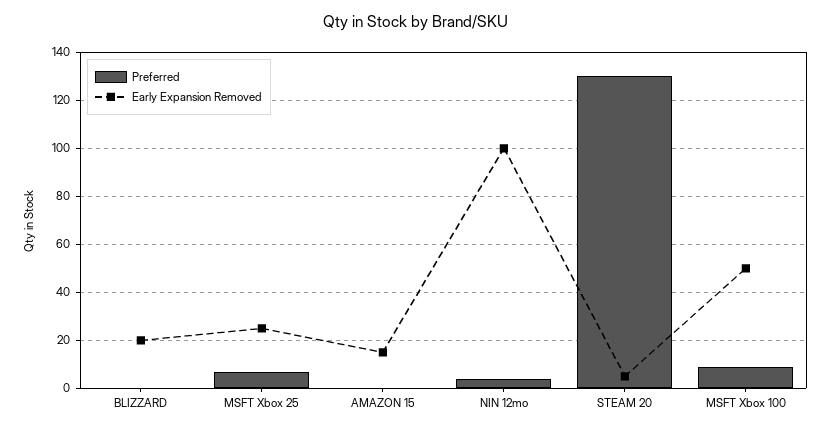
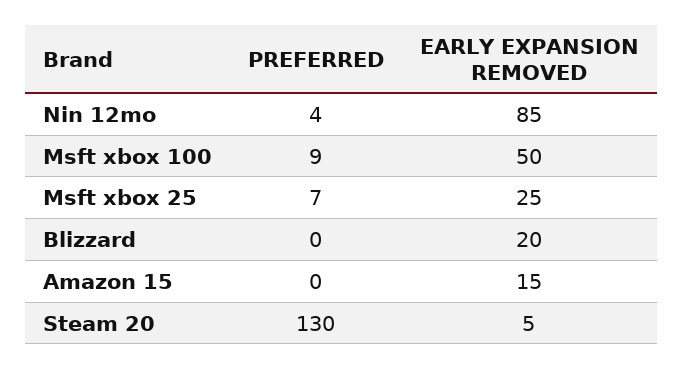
Early Expansion Removed, NIN 12mo: 100 -> 85

